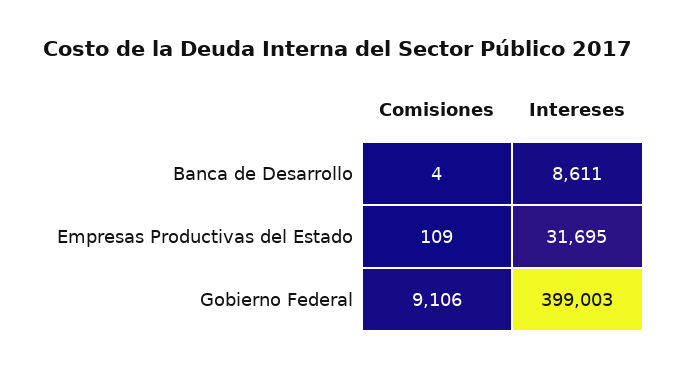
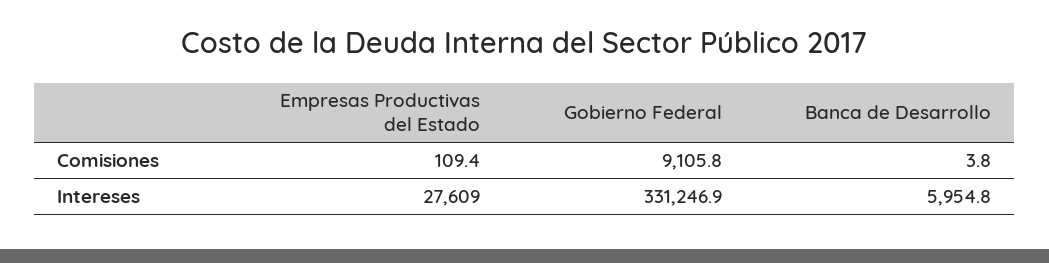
Intereses, Banca de Desarrollo: 8611 -> 5954.8
Intereses, Empresas Productivas del Estado: 31695 -> 27609
Intereses, Gobierno Federal: 399003 -> 331246.9

